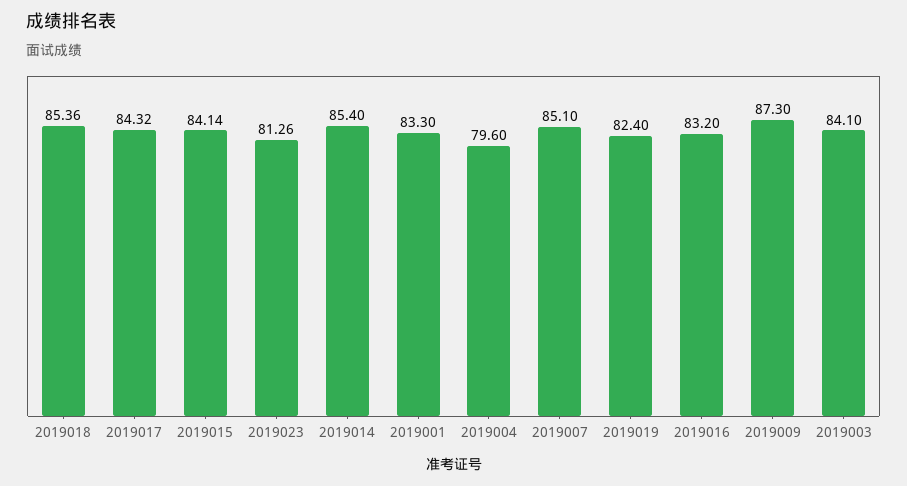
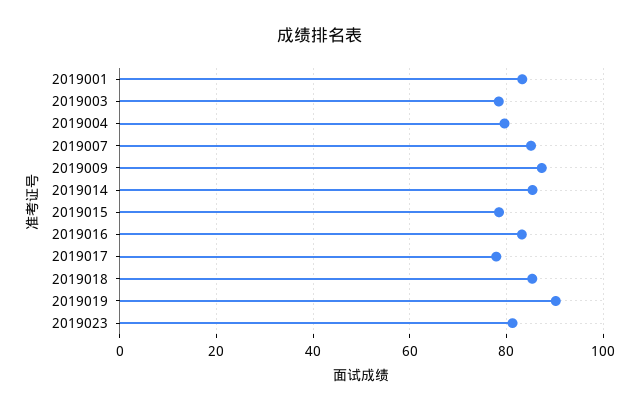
2019017: 84.32 -> 78
2019015: 84.14 -> 78
2019019: 82.4 -> 90
2019003: 84.1 -> 78

